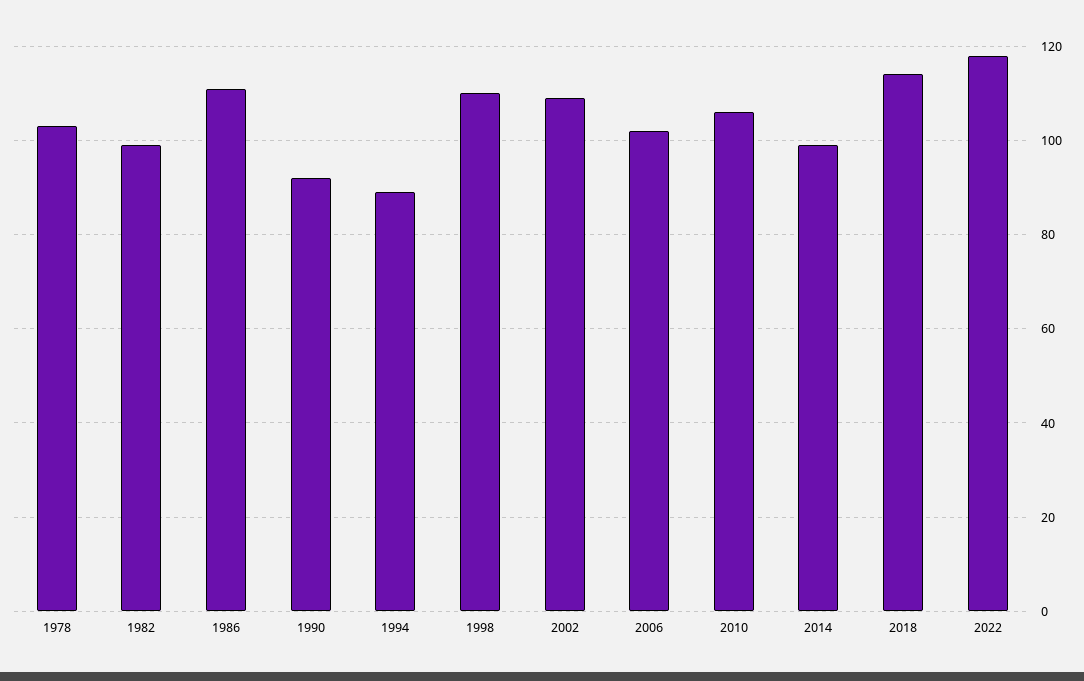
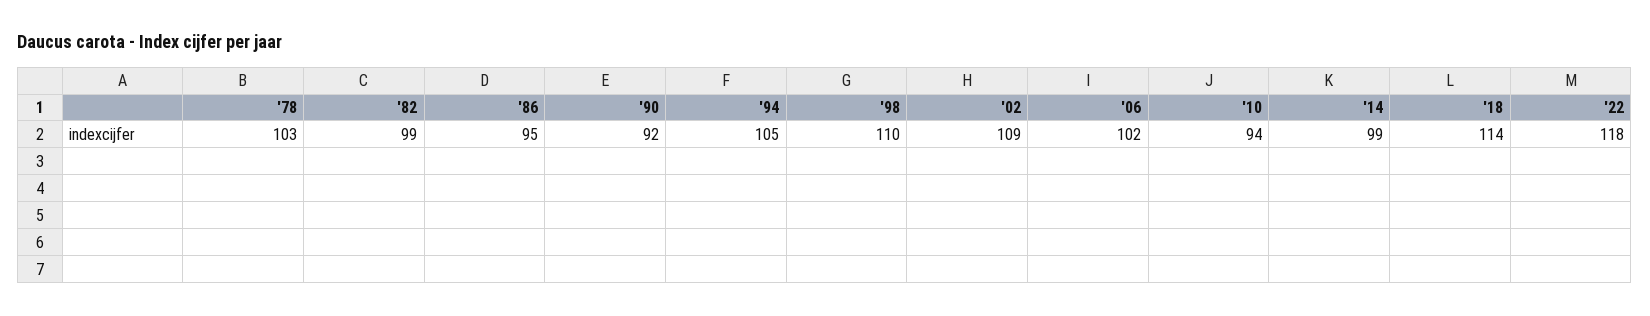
1986: 110 -> 95
1994: 90 -> 105
2010: 105 -> 94

